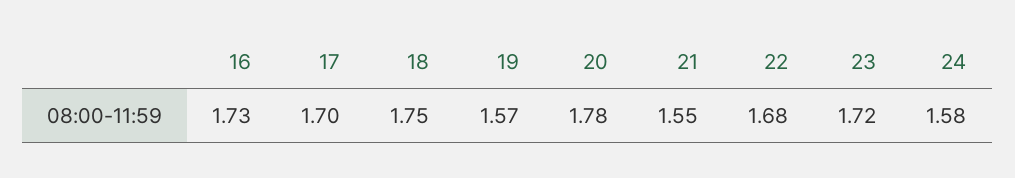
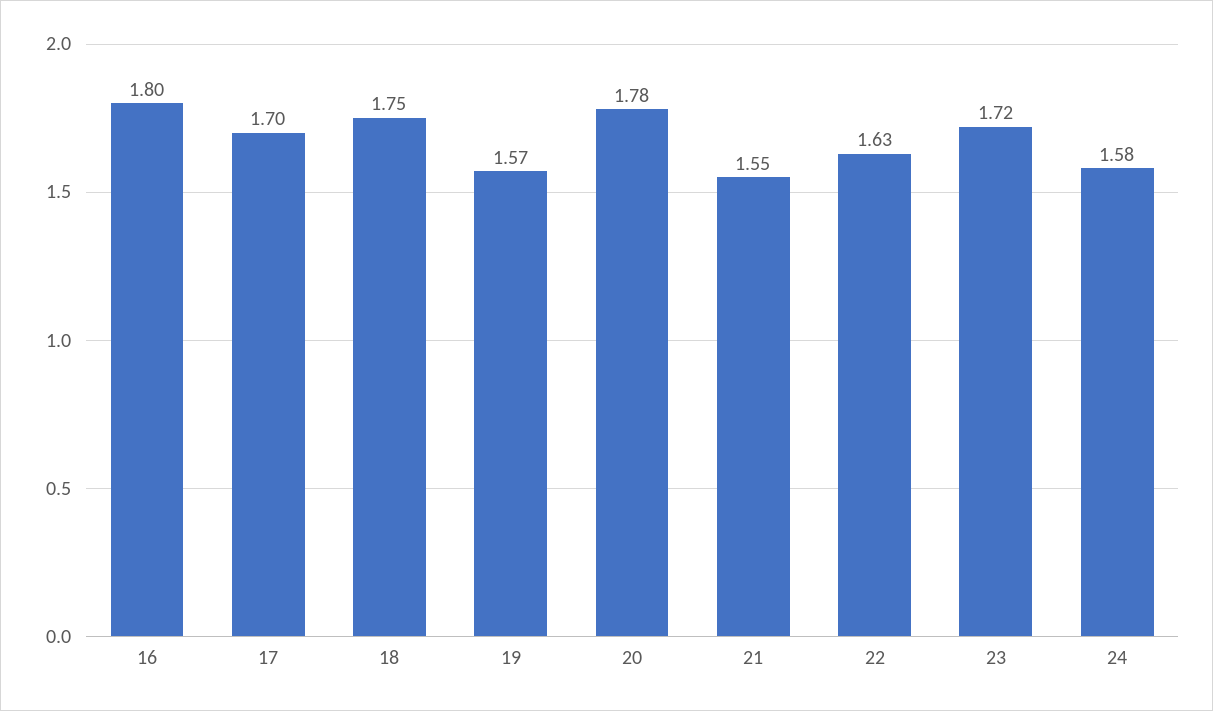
16: 1.73 -> 1.8
22: 1.68 -> 1.63

